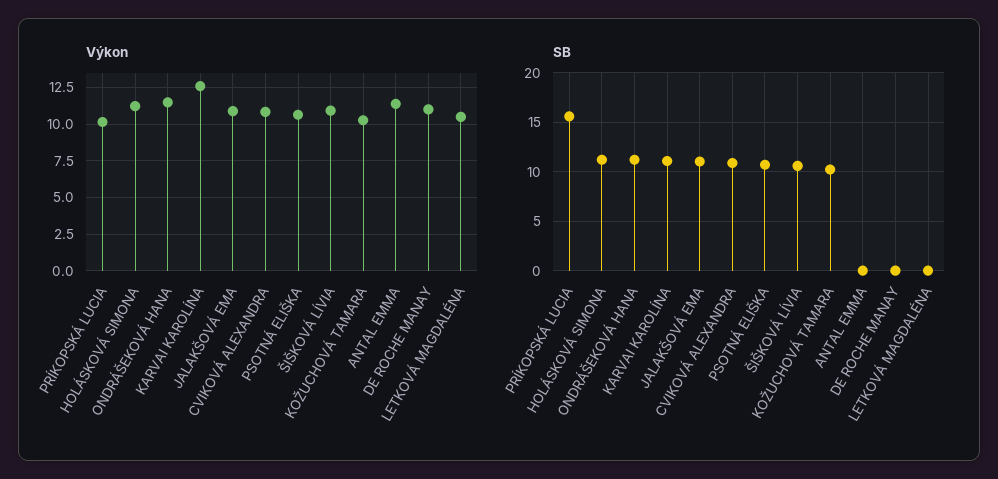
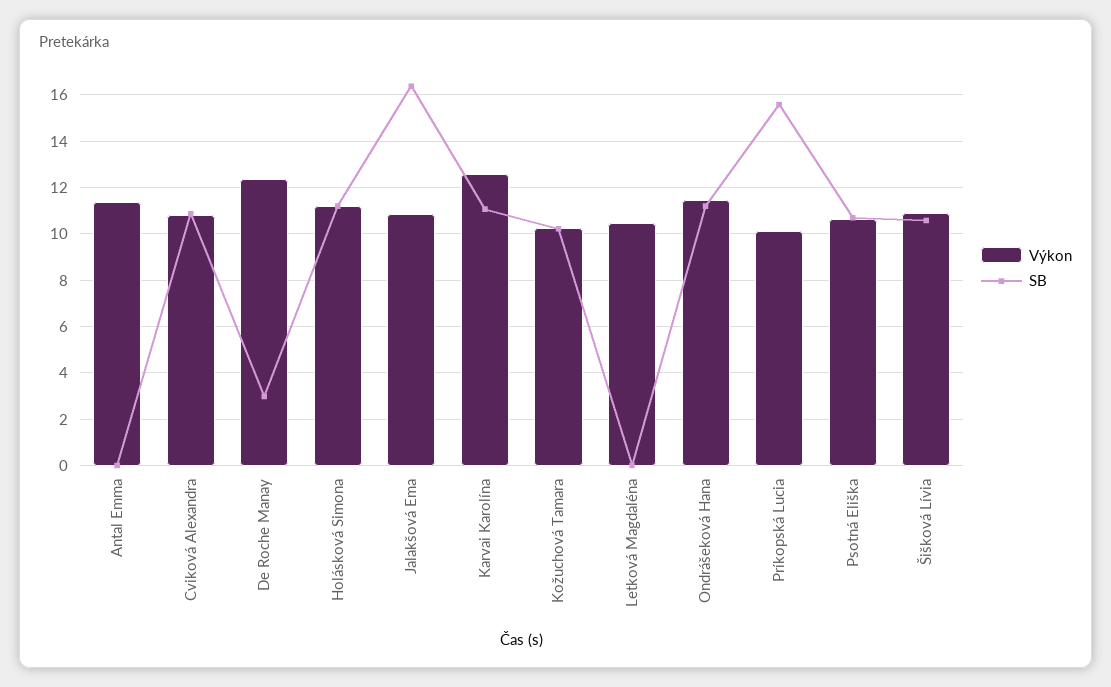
Výkon, DE ROCHE MANAY: 11 -> 12.5
SB, JALAKŠOVÁ EMA: 11 -> 16.5
SB, DE ROCHE MANAY: 0 -> 3

